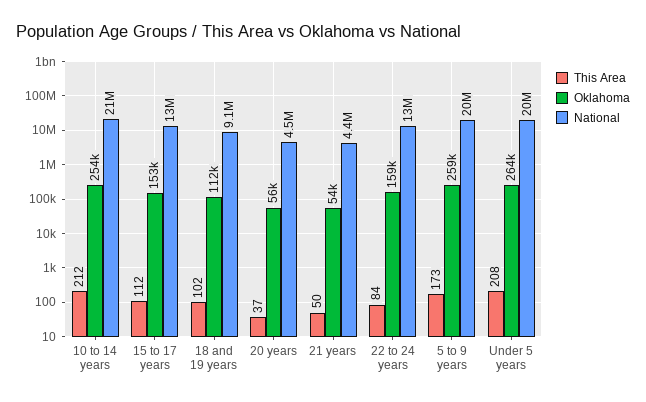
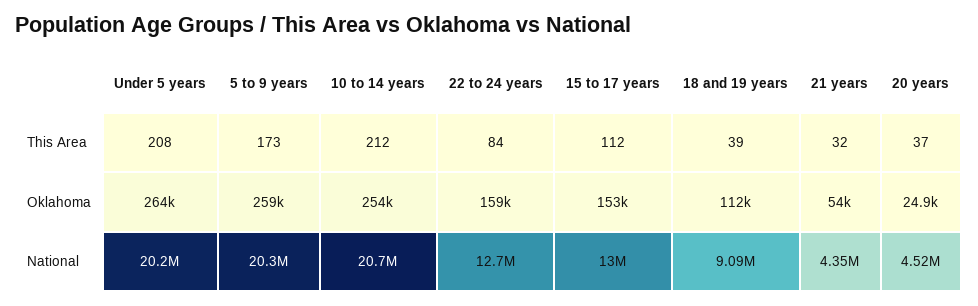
This Area, 18 and 19 years: 102 -> 39
Oklahoma, 20 years: 56000 -> 24900
This Area, 21 years: 50 -> 32

